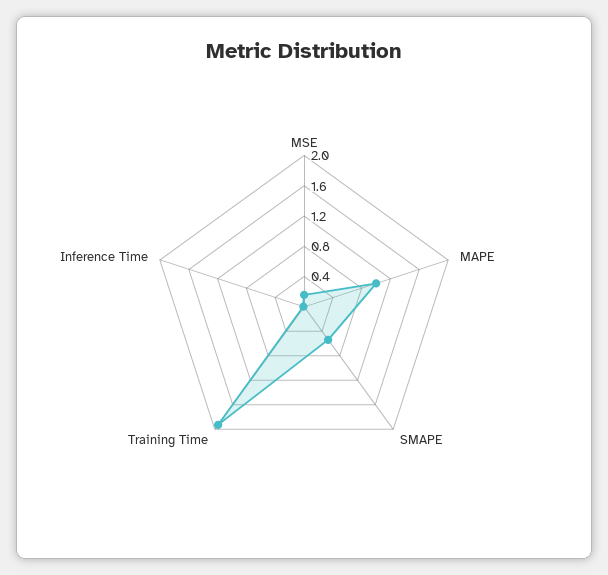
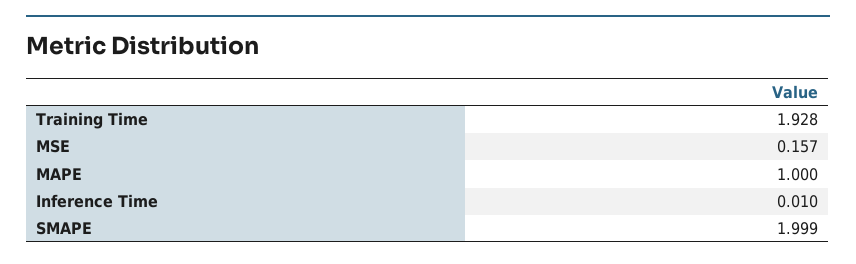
SMAPE: 0.6 -> 1.999

